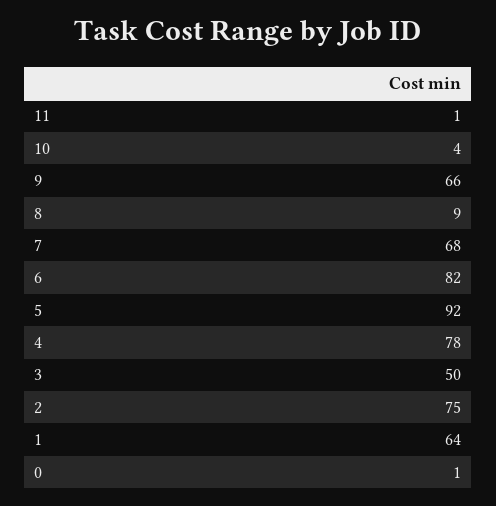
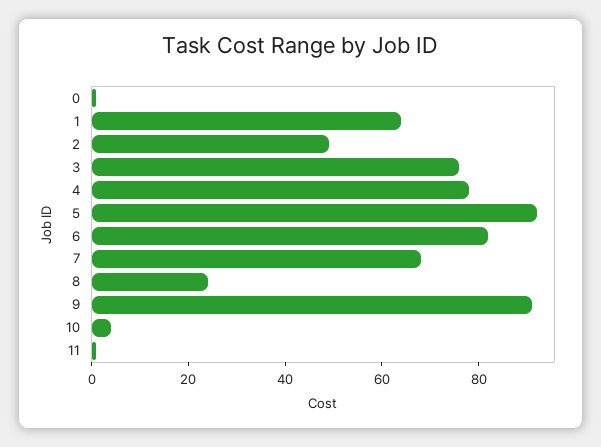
9: 66 -> 90
8: 9 -> 25
3: 50 -> 75
2: 75 -> 50

